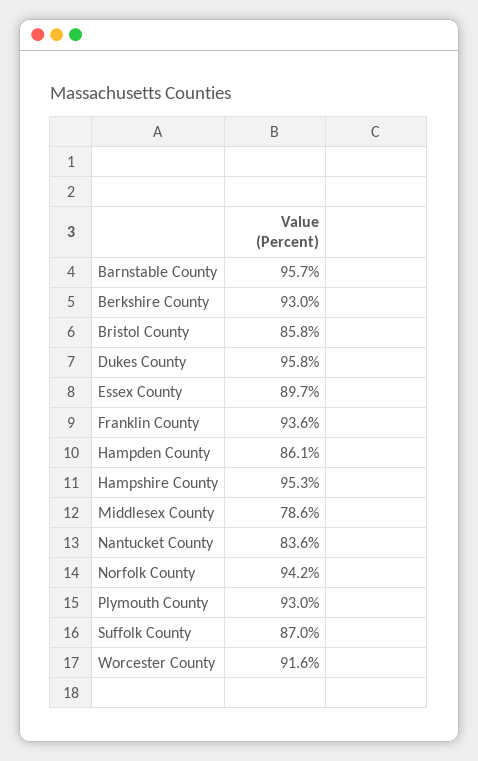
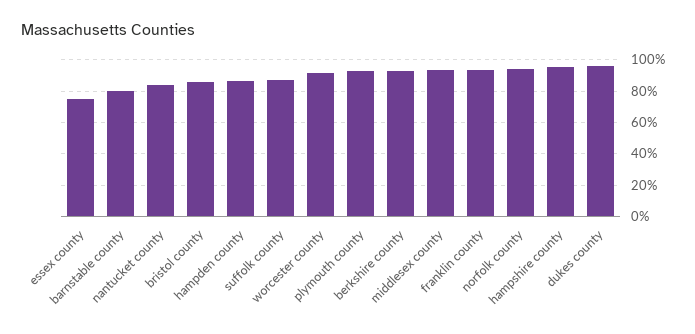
Barnstable County: 95.7 -> 80
Essex County: 89.7 -> 75
Middlesex County: 78.6 -> 95

